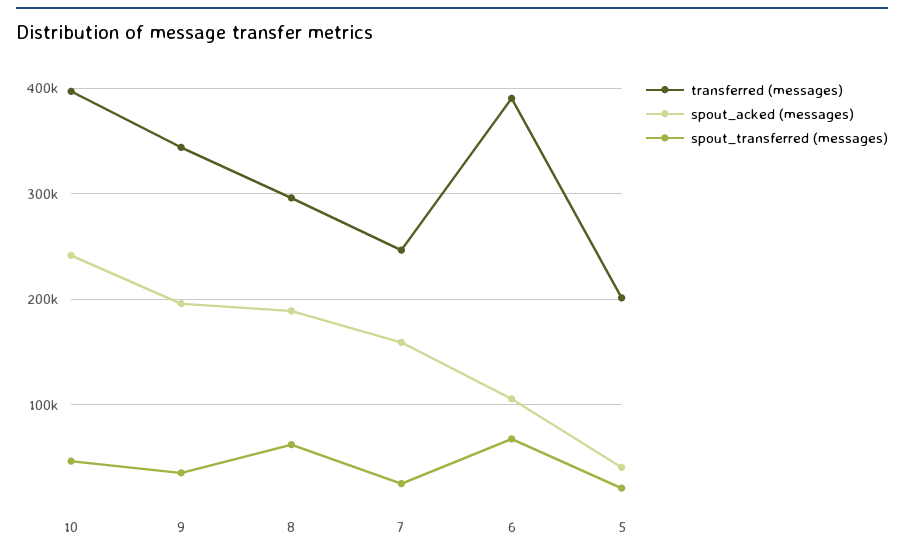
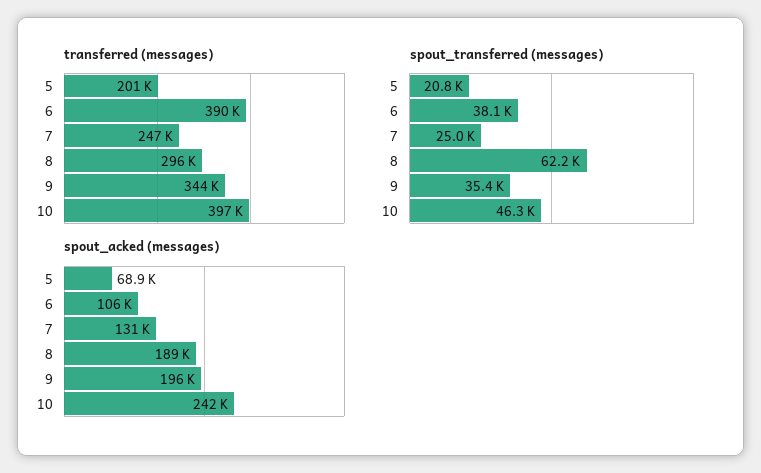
spout_acked (messages), 7: 160000 -> 131000
spout_transferred (messages), 6: 70000 -> 38100
spout_acked (messages), 5: 40000 -> 68900

